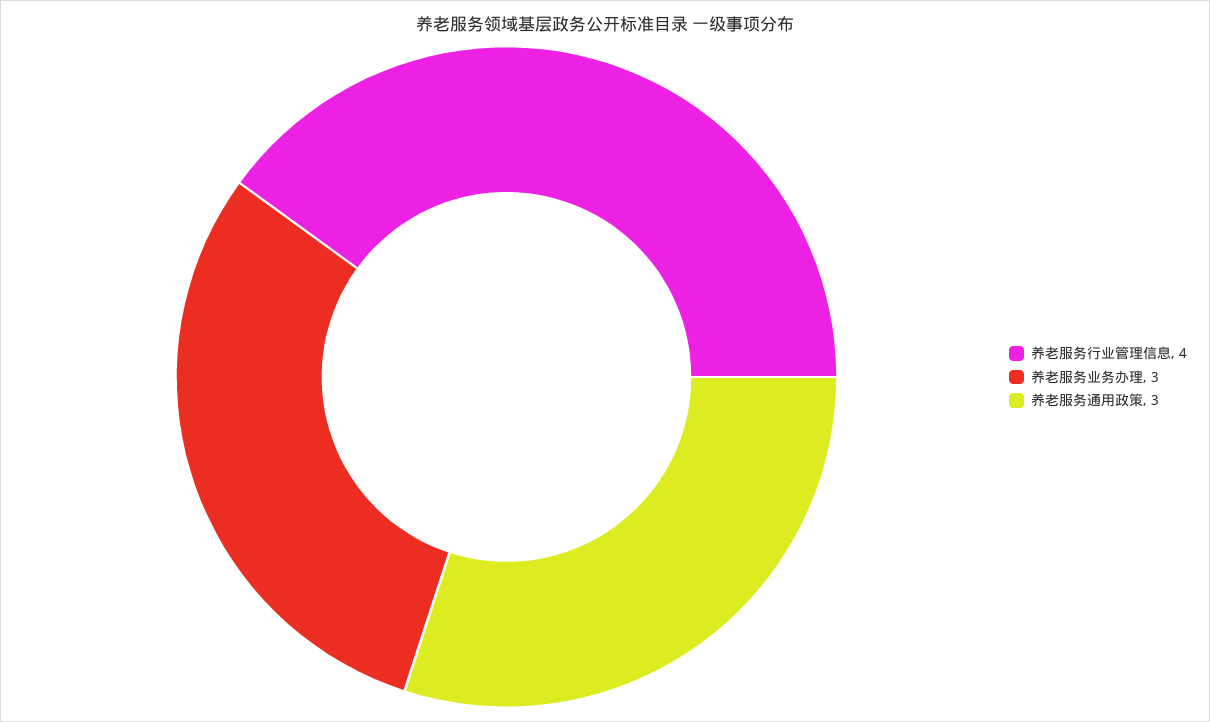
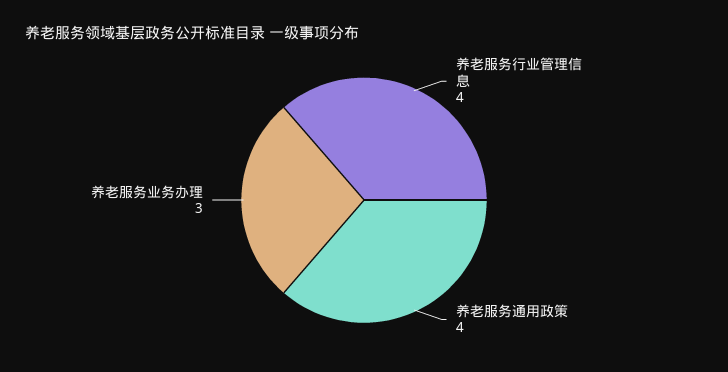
养老服务通用政策: 3 -> 4

